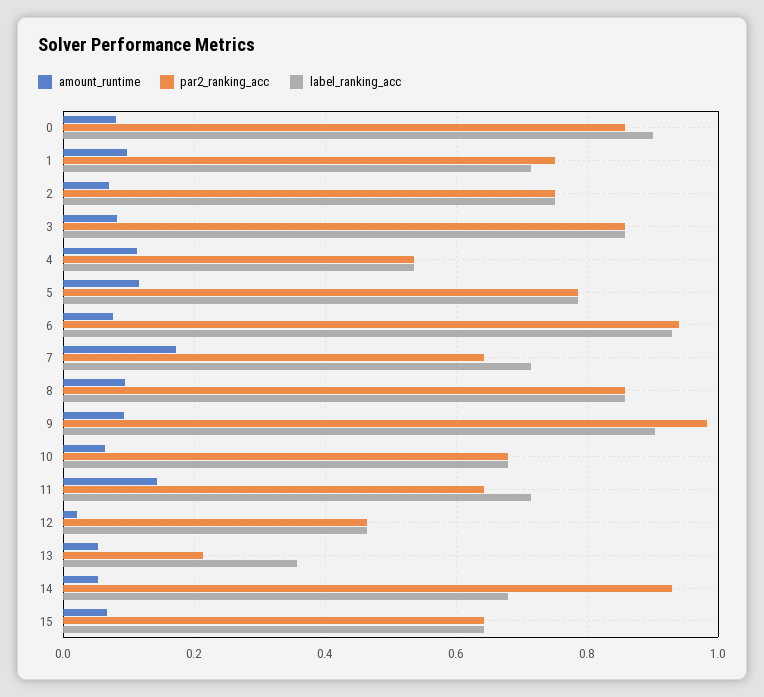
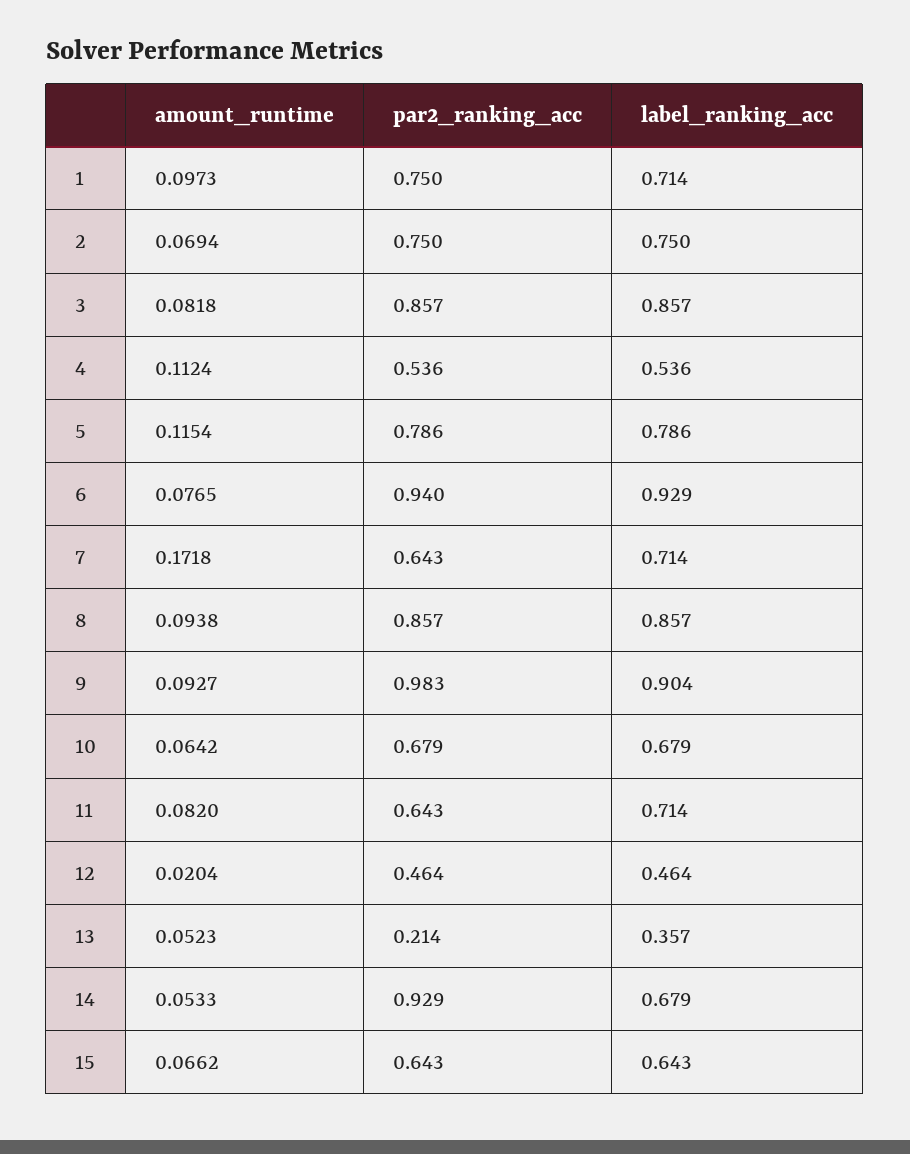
amount_runtime, 0: 0.08 -> none
par2_ranking_acc, 0: 0.86 -> none
label_ranking_acc, 0: 0.9 -> none
amount_runtime, 11: 0.14 -> 0.082

